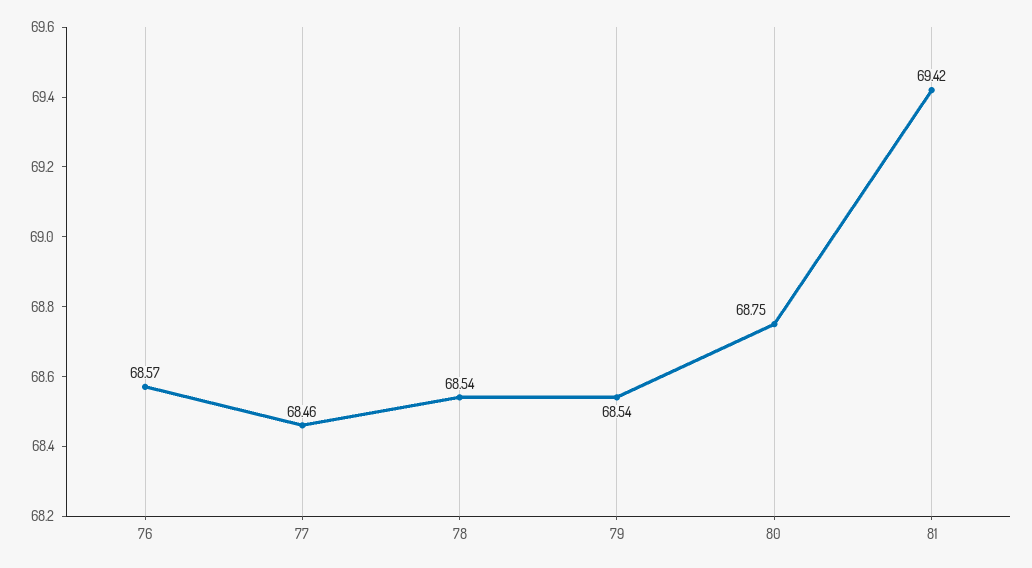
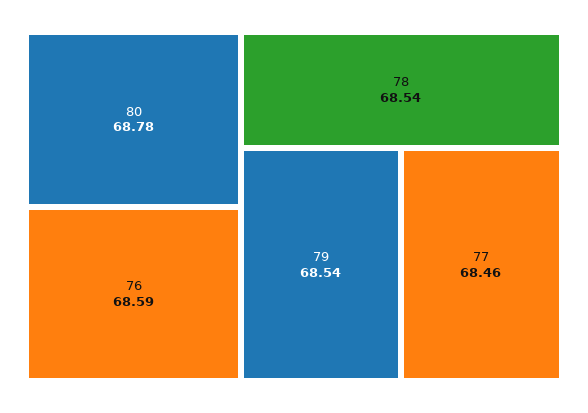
76: 68.57 -> 68.59
80: 68.75 -> 68.78
81: 69.42 -> none

